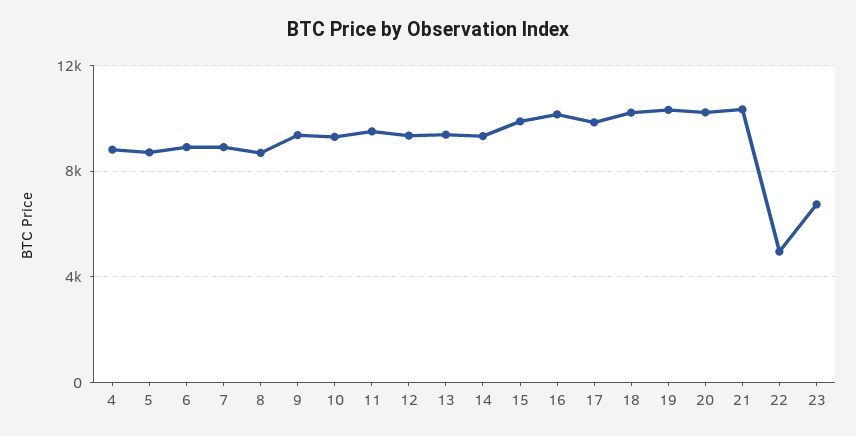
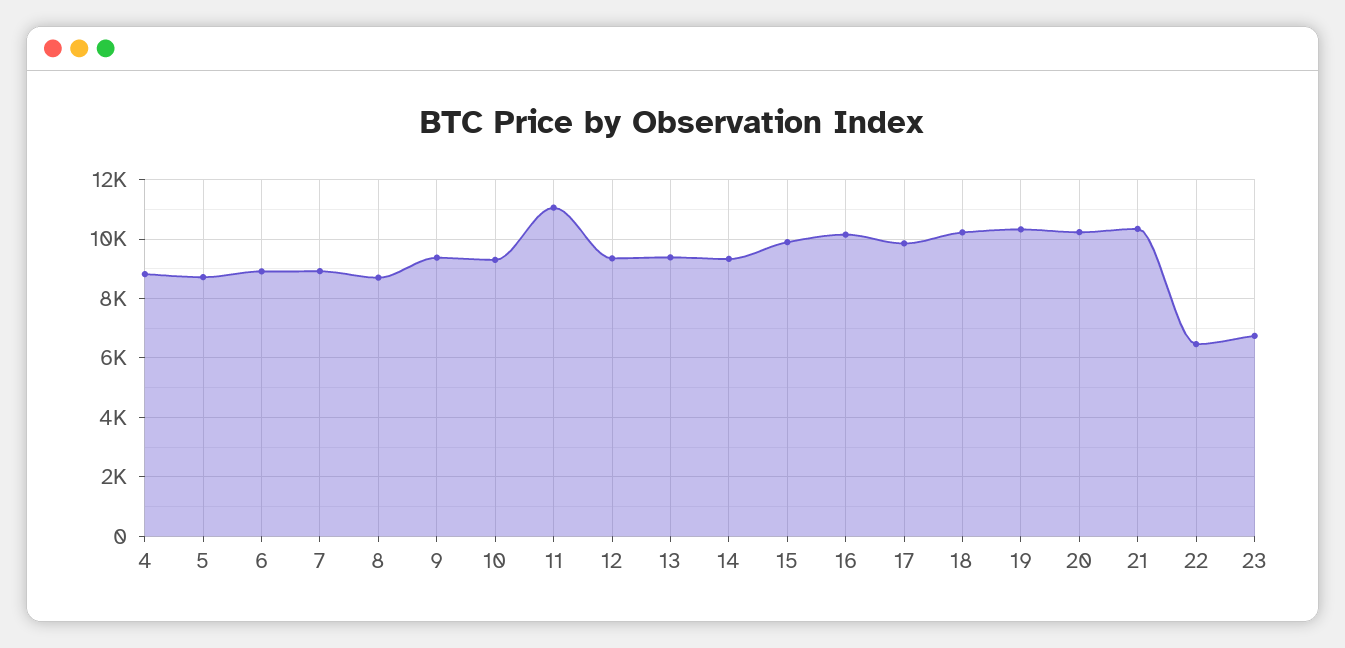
11: 9500 -> 11000
22: 5000 -> 6500

